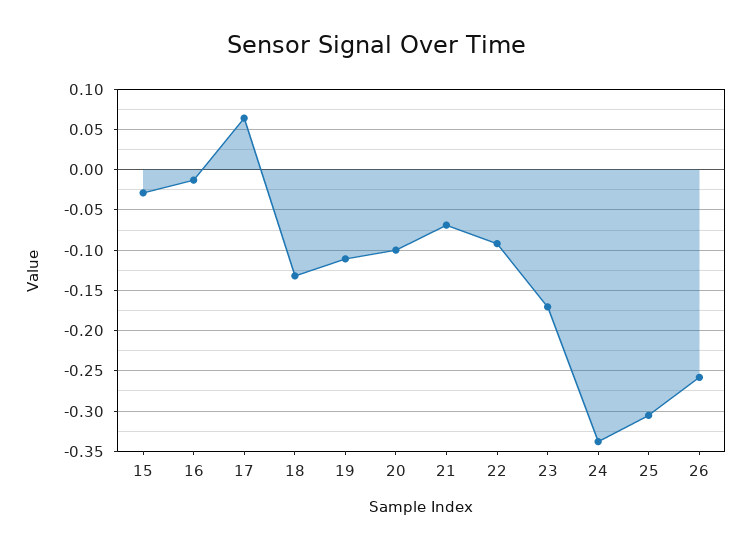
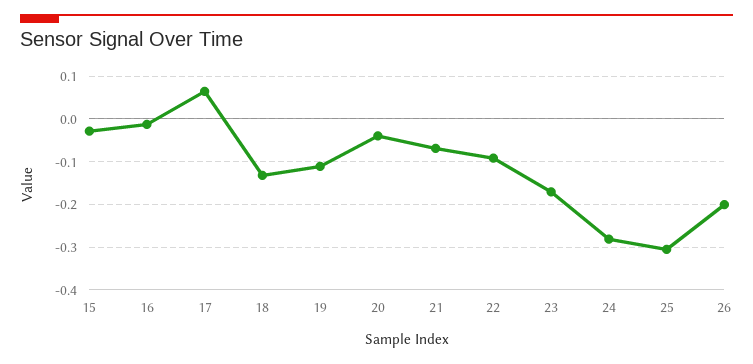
20: -0.1 -> -0.04
24: -0.34 -> -0.28
26: -0.26 -> -0.2

